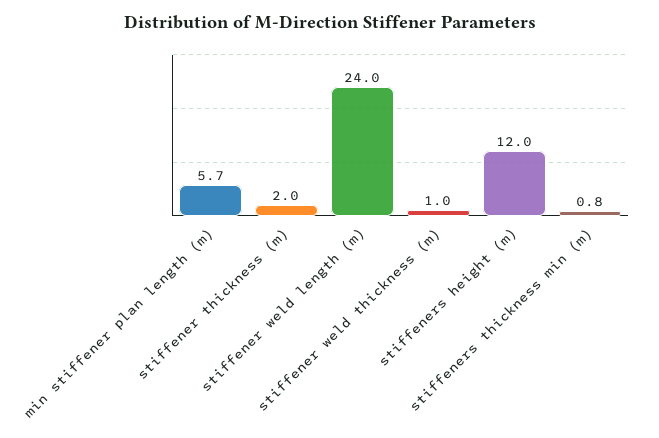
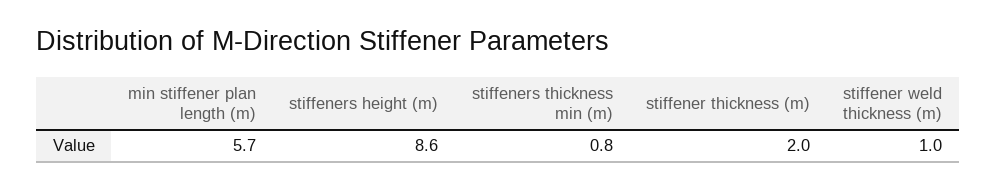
stiffener weld length (m): 24 -> none
stiffeners height (m): 12 -> 8.6

